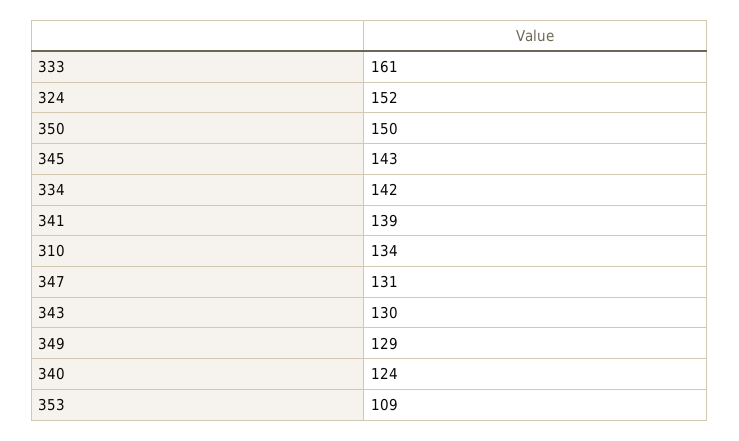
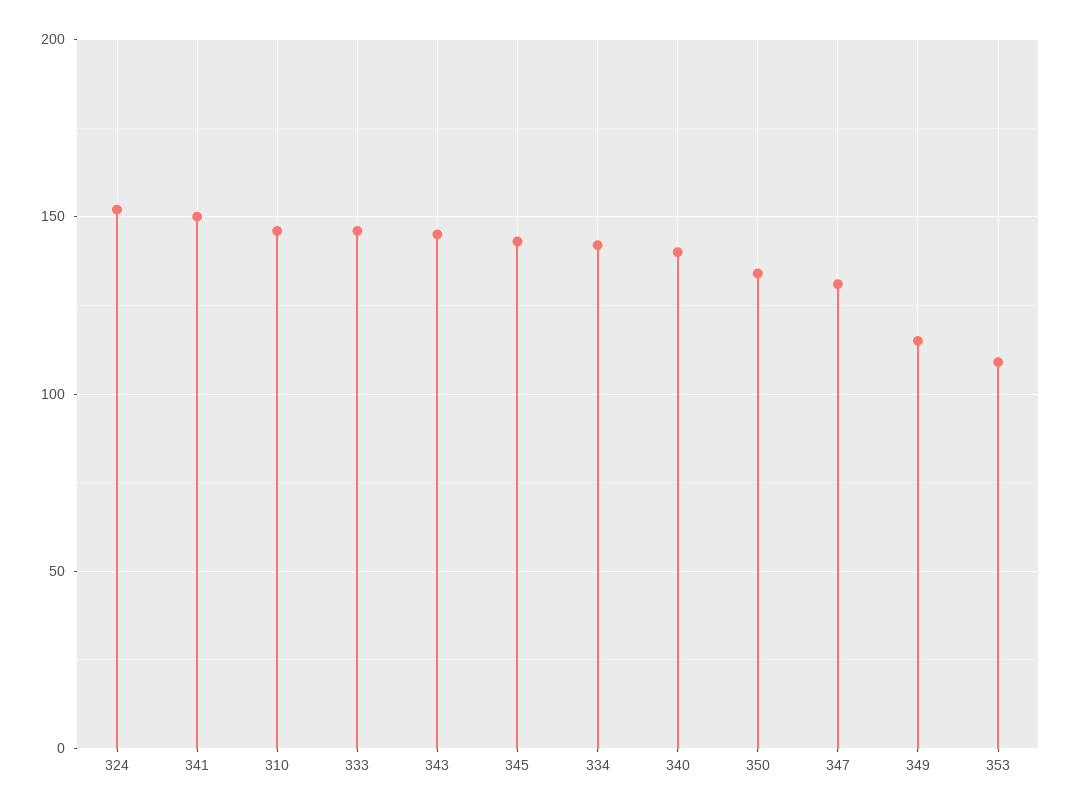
333: 161 -> 145
350: 150 -> 135
341: 139 -> 150
310: 134 -> 145
343: 130 -> 145
349: 129 -> 115
340: 124 -> 140

